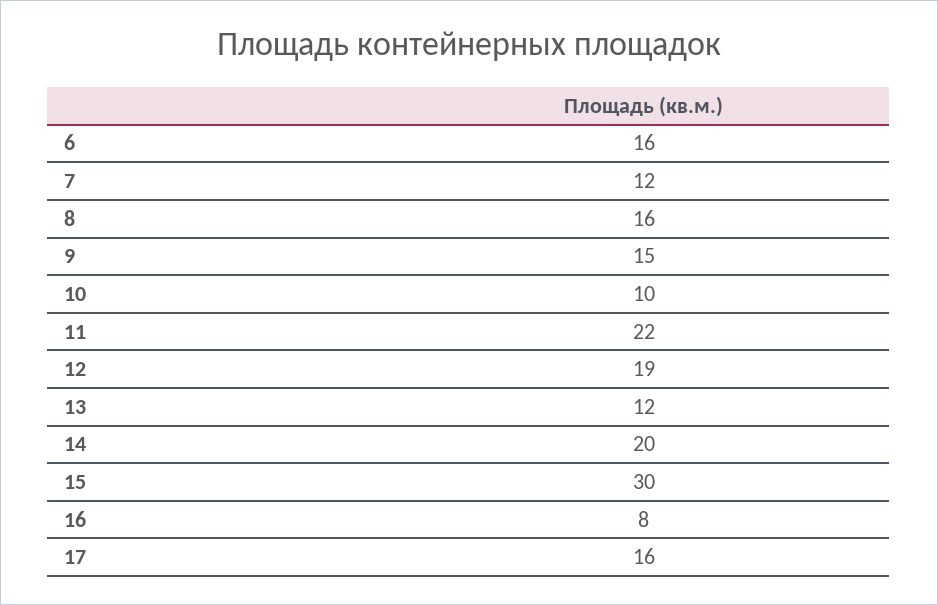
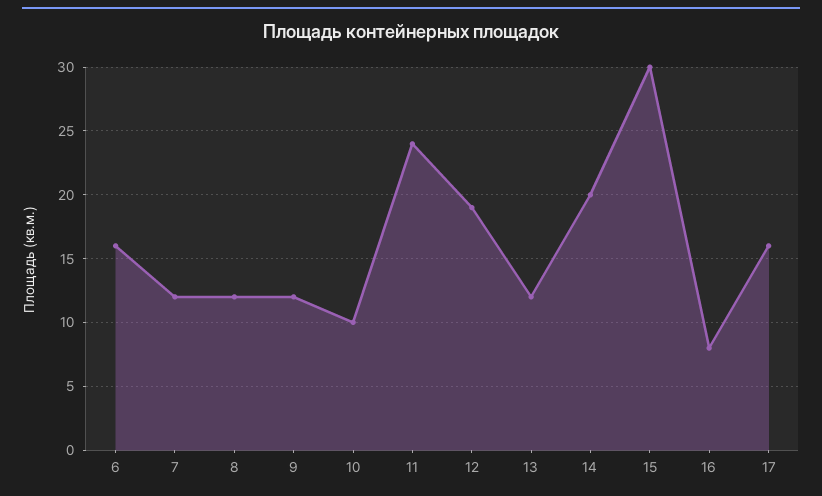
8: 16 -> 12
9: 15 -> 12
11: 22 -> 24

